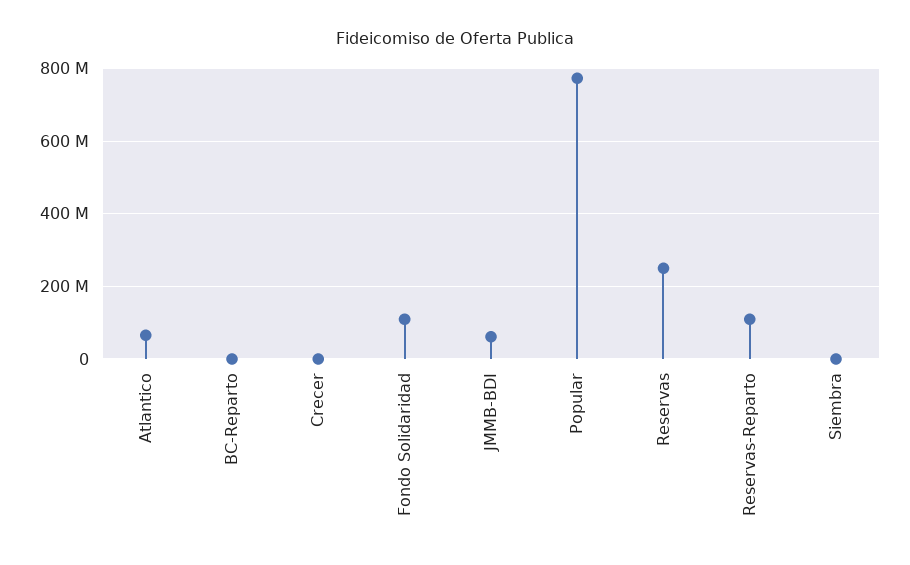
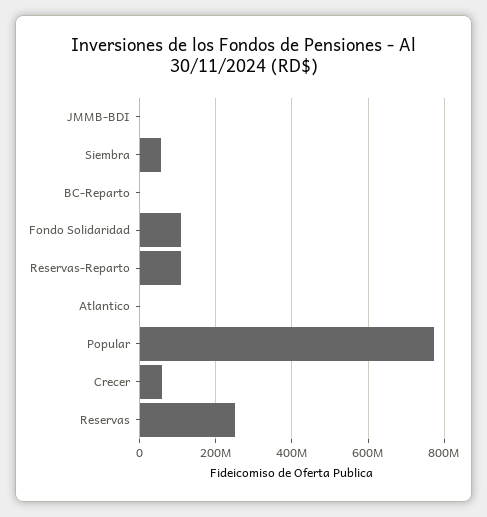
Atlantico: 60000000 -> 0
Crecer: 0 -> 60000000
JMMB-BDI: 60000000 -> 0
Siembra: 0 -> 60000000

